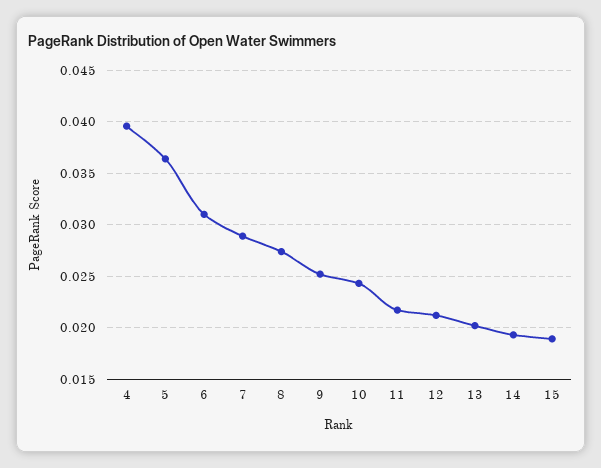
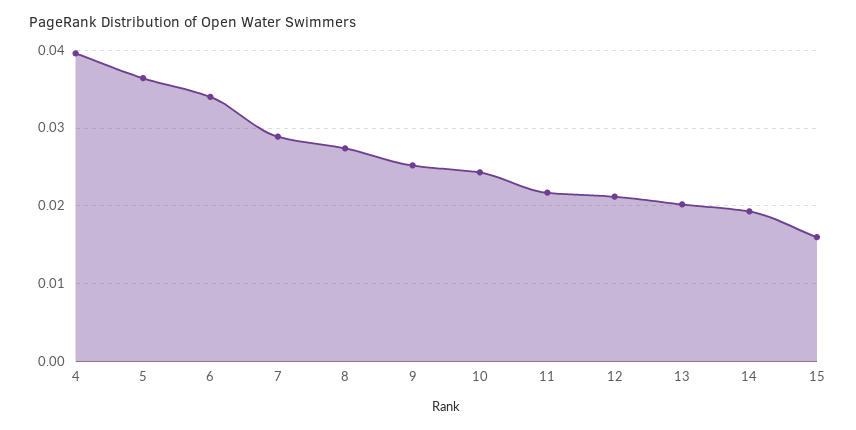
6: 0.031 -> 0.034
15: 0.019 -> 0.016

